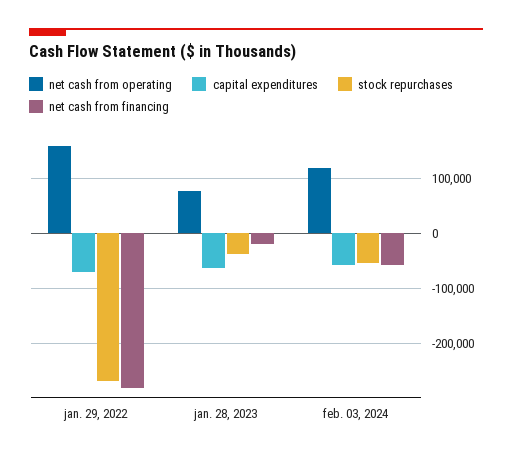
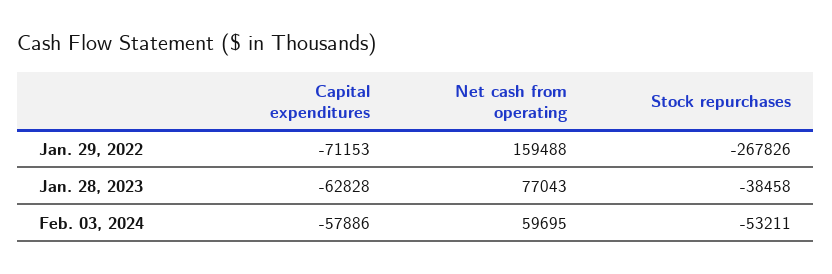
net cash from financing, jan. 29, 2022: -280000 -> none
net cash from financing, jan. 28, 2023: -20000 -> none
net cash from operating, feb. 03, 2024: 120000 -> 59695
net cash from financing, feb. 03, 2024: -60000 -> none

